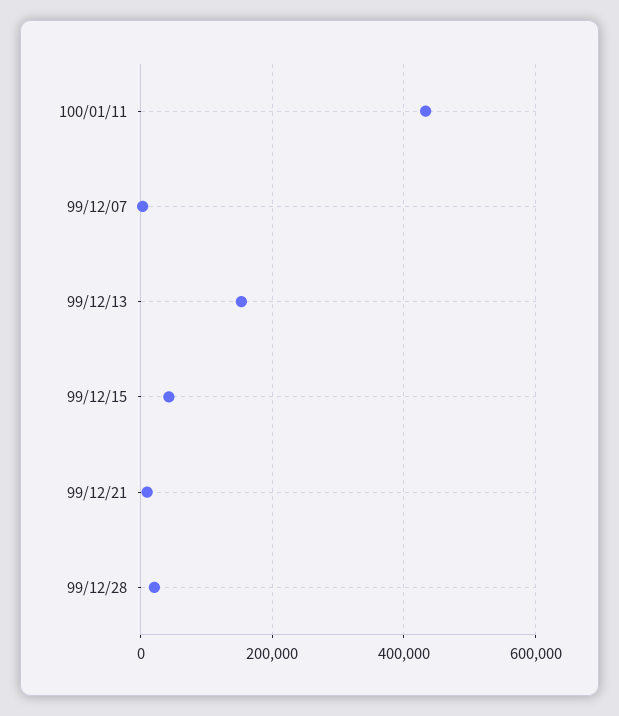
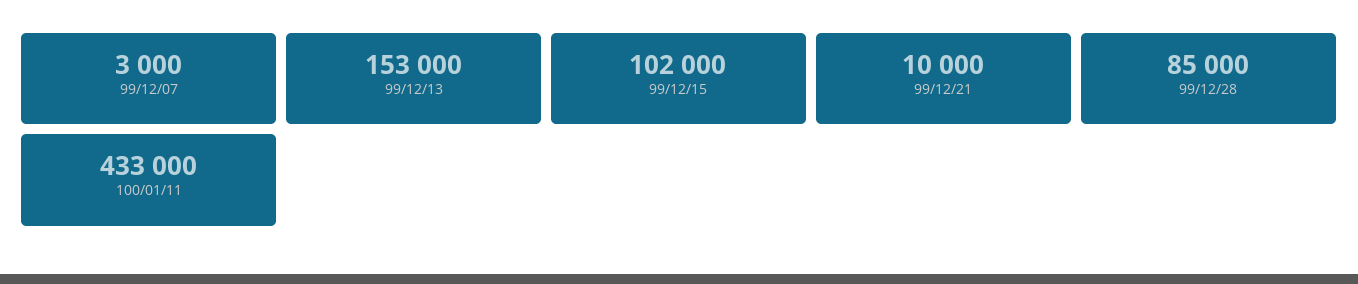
99/12/15: 40000 -> 102000
99/12/28: 20000 -> 85000

